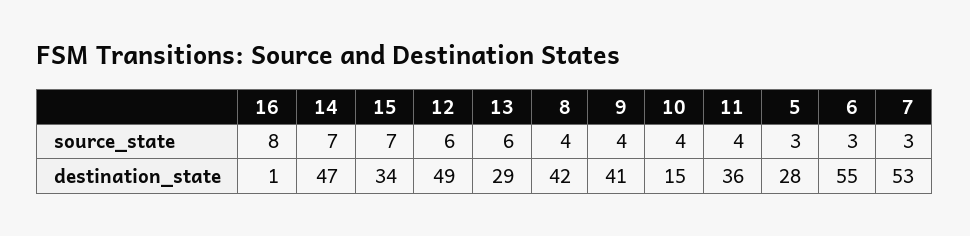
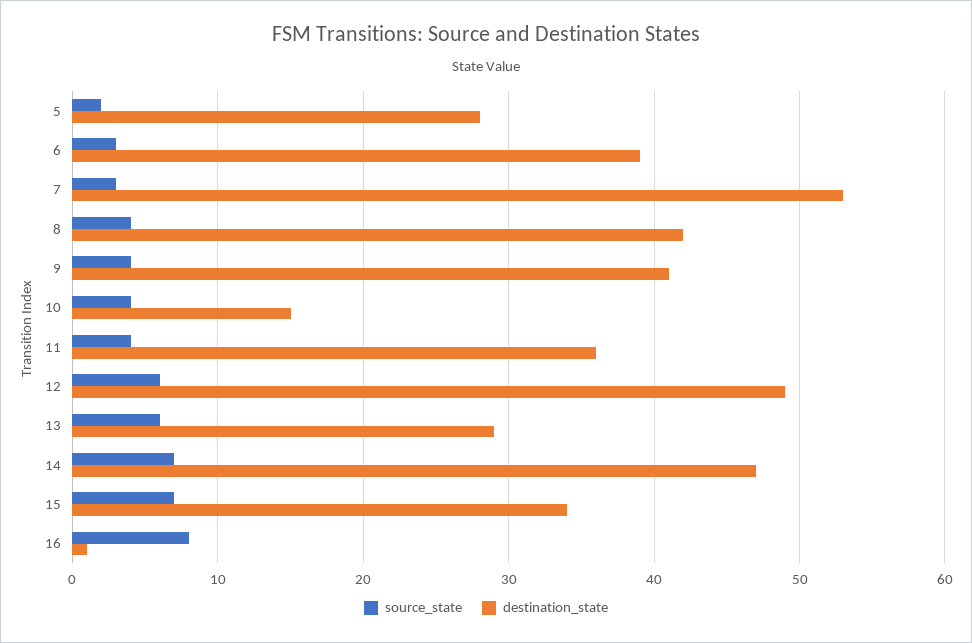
source_state, 5: 3 -> 2
destination_state, 6: 55 -> 39

